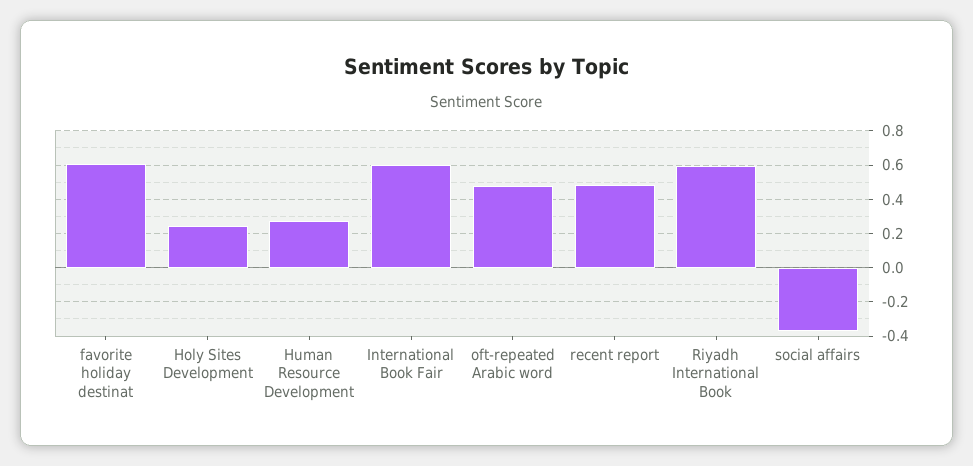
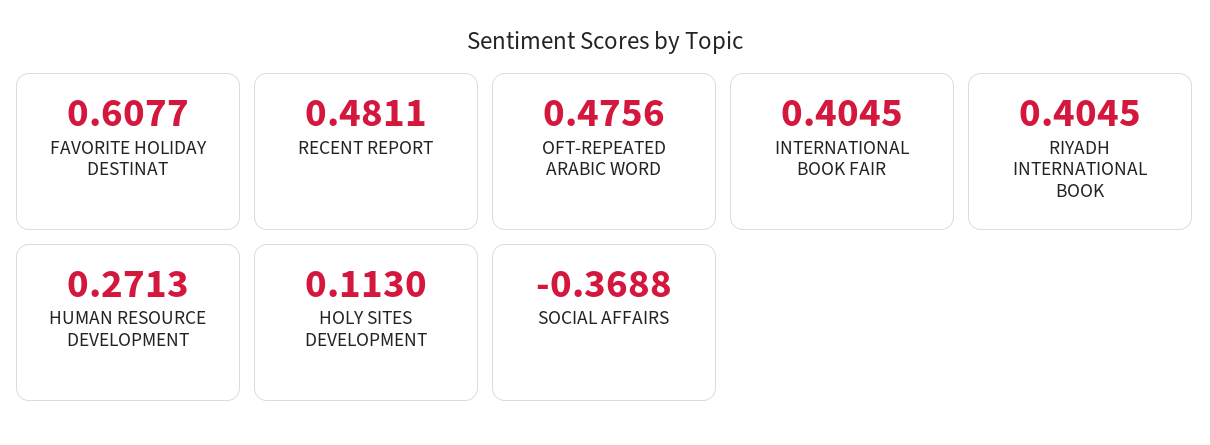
Holy Sites Development: 0.25 -> 0.113
International Book Fair: 0.6 -> 0.4045
Riyadh International Book: 0.6 -> 0.4045

